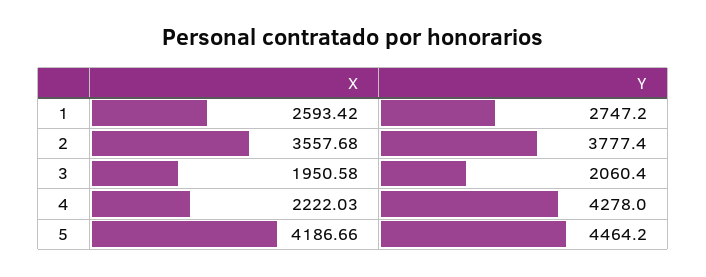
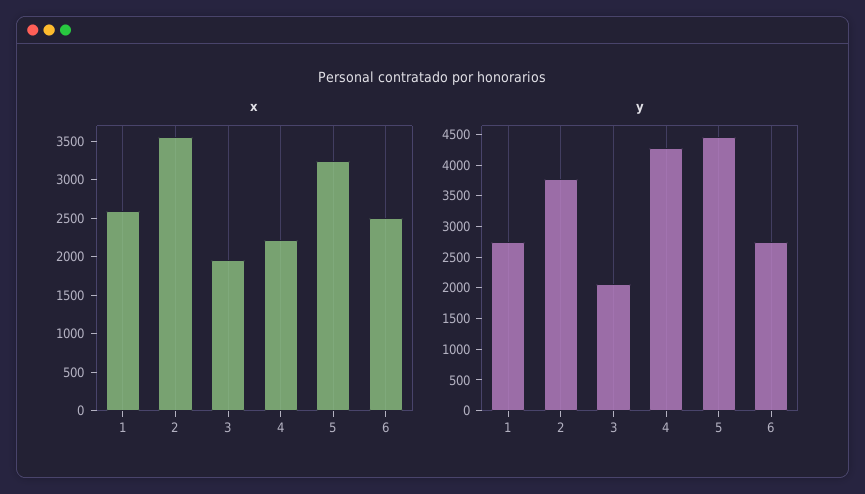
X, 5: 4186.66 -> 3250
X, 6: none -> 2500
Y, 6: none -> 2750

